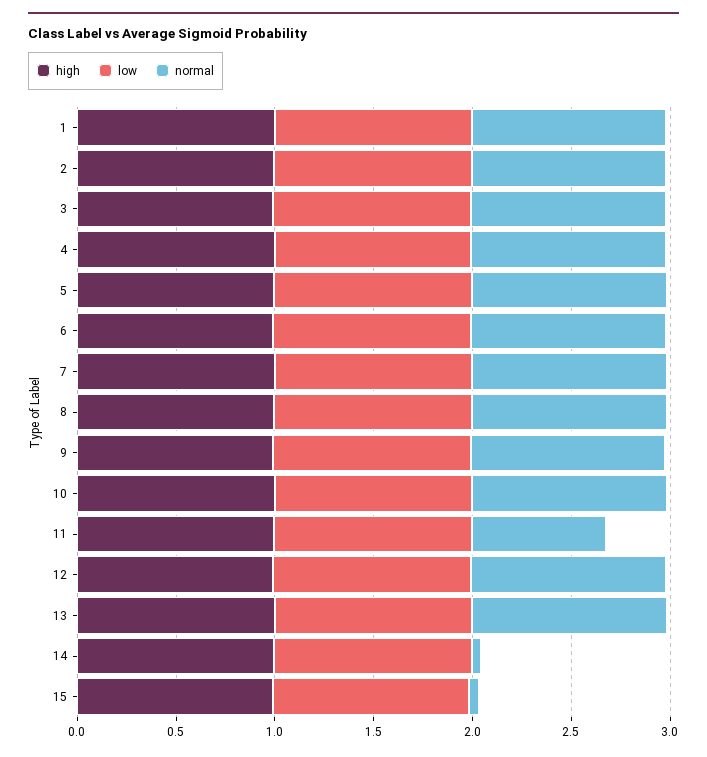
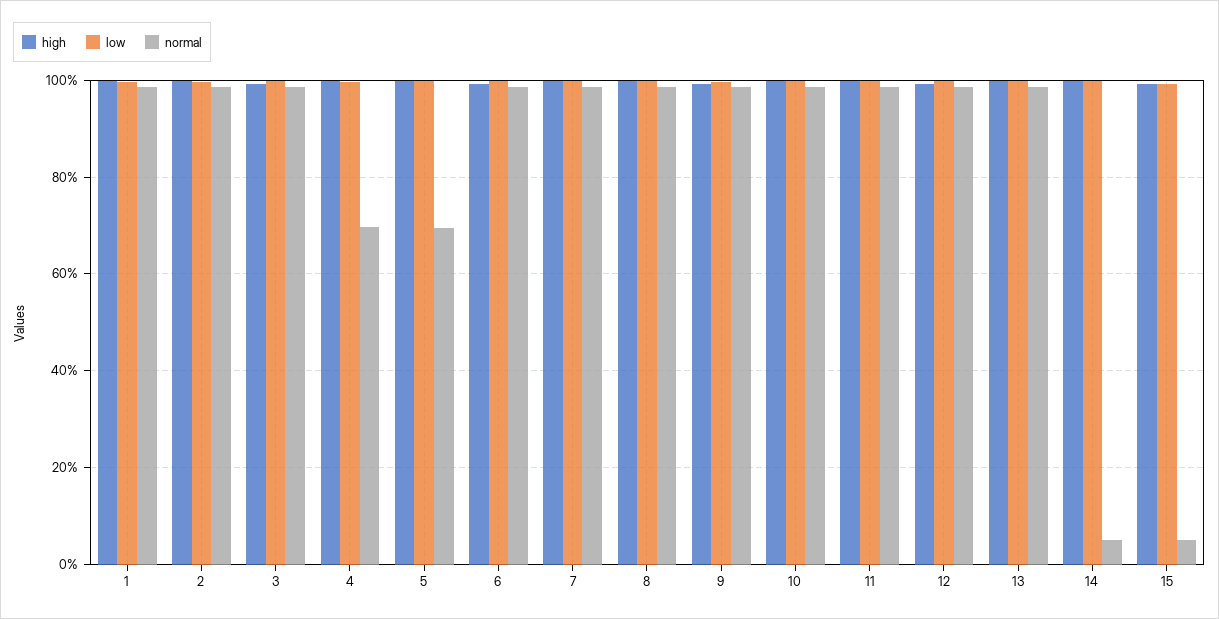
normal, 4: 1 -> 0.7
normal, 5: 1 -> 0.7
normal, 11: 0.7 -> 0.98

